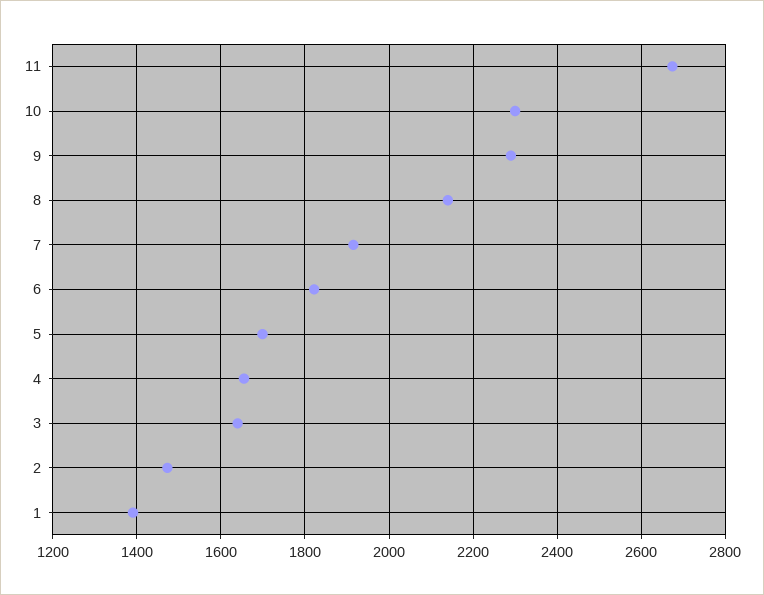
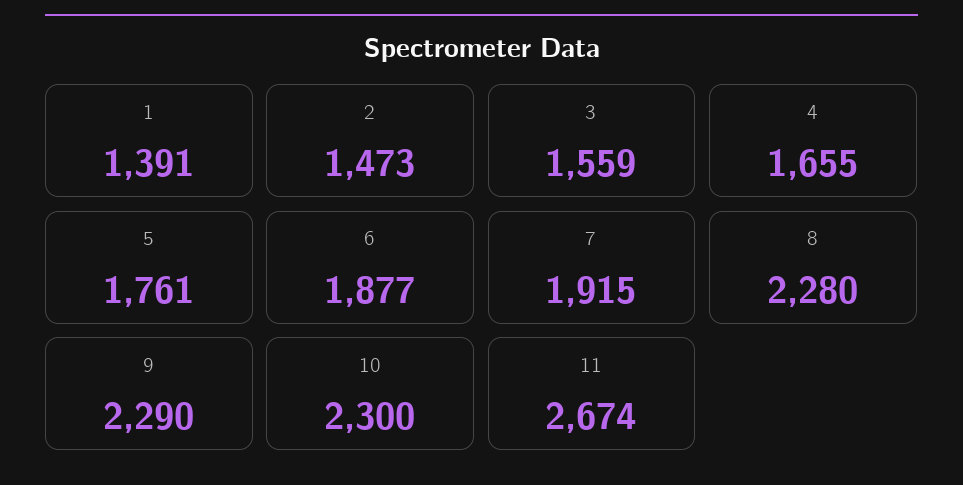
8: 2140 -> 2280
6: 1820 -> 1877
5: 1700 -> 1761
3: 1640 -> 1559

